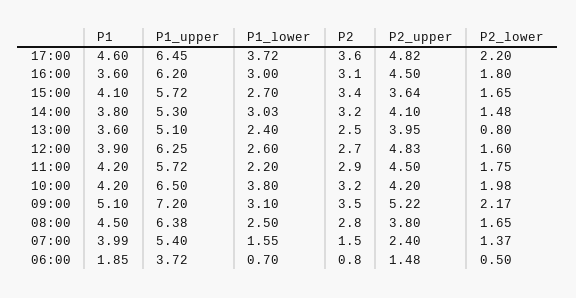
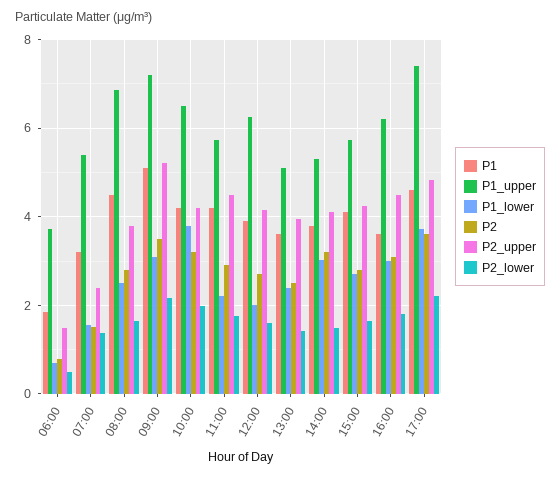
P1_upper, 17:00: 6.45 -> 7.4
P2, 15:00: 3.4 -> 2.8
P2_upper, 15:00: 3.64 -> 4.2
P2_lower, 13:00: 0.8 -> 1.4
P1_lower, 12:00: 2.6 -> 2
P2_upper, 12:00: 4.83 -> 4.2
P1_upper, 08:00: 6.38 -> 6.8
P1, 07:00: 3.99 -> 3.2

